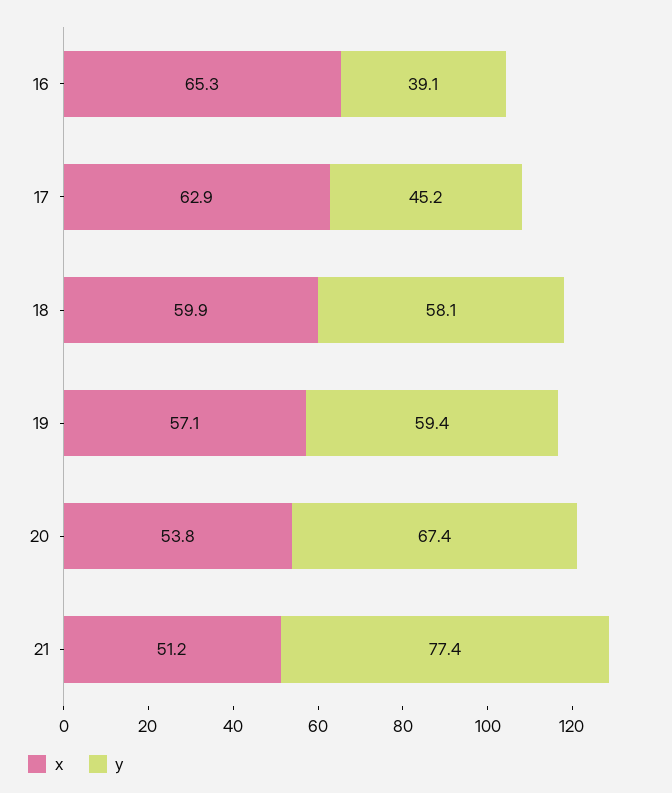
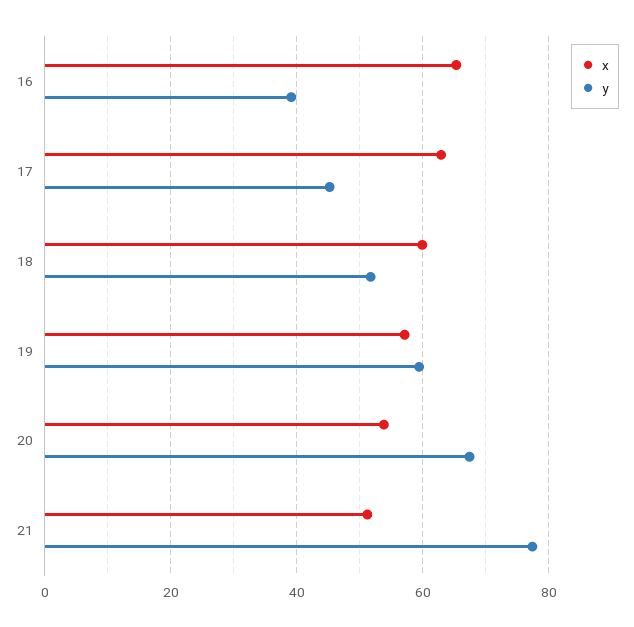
y, 18: 58.1 -> 52

